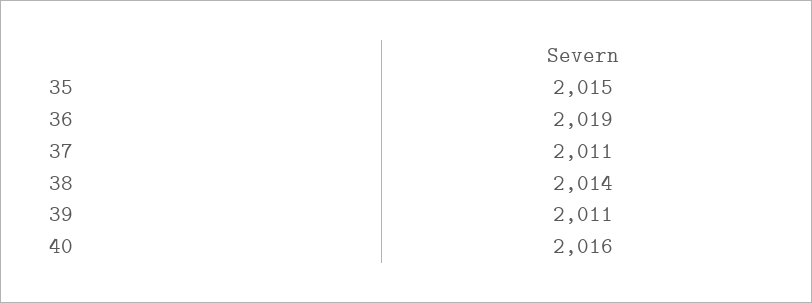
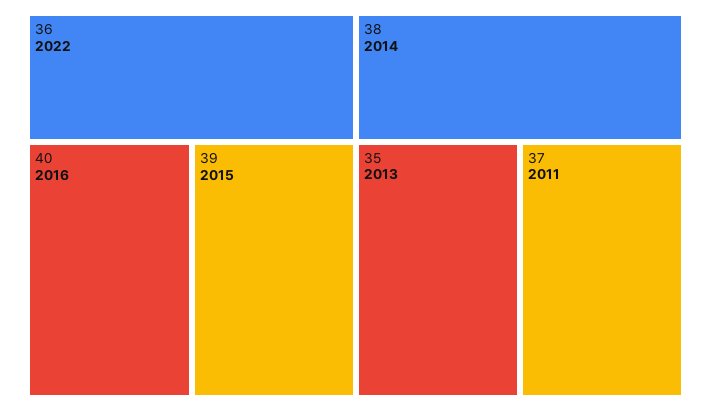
35: 2015 -> 2013
36: 2019 -> 2022
39: 2011 -> 2015

